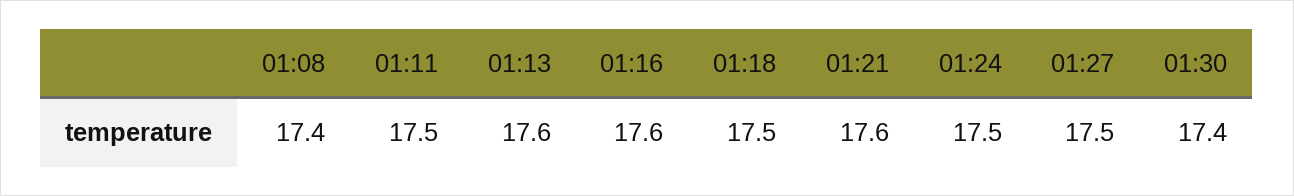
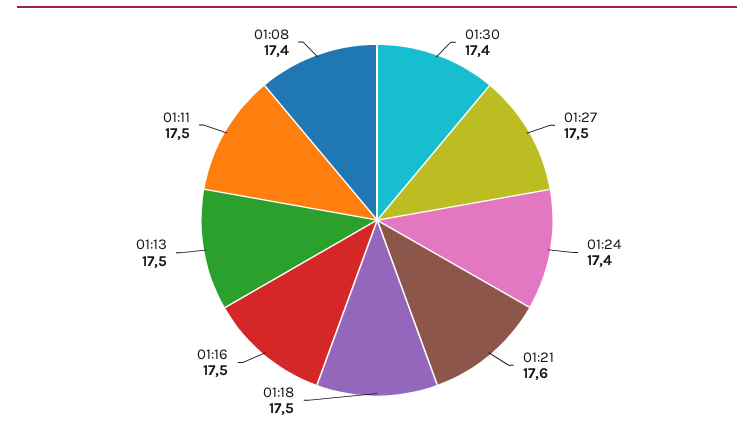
01:13: 17.6 -> 17.5
01:16: 17.6 -> 17.5
01:24: 17.5 -> 17.4

